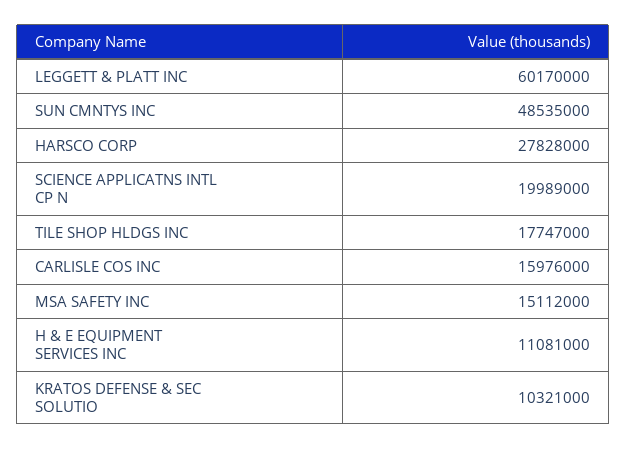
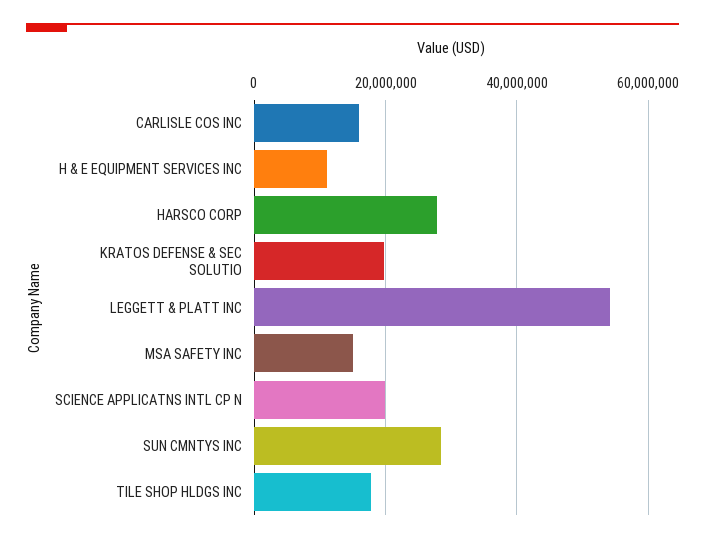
LEGGETT & PLATT INC: 60170000 -> 54000000
SUN CMNTYS INC: 48535000 -> 28000000
KRATOS DEFENSE & SEC SOLUTIO: 10321000 -> 20000000

